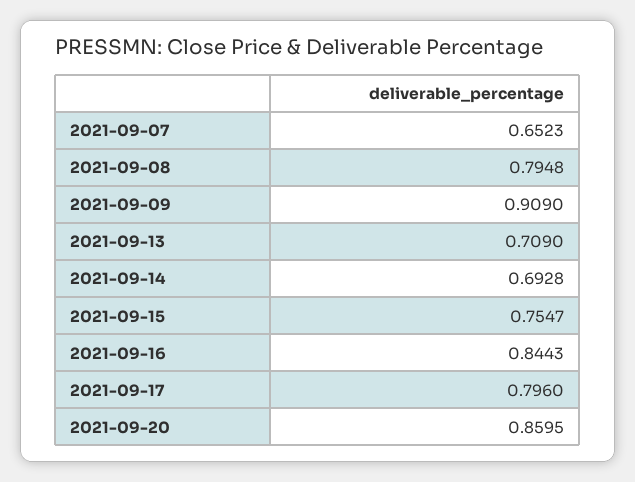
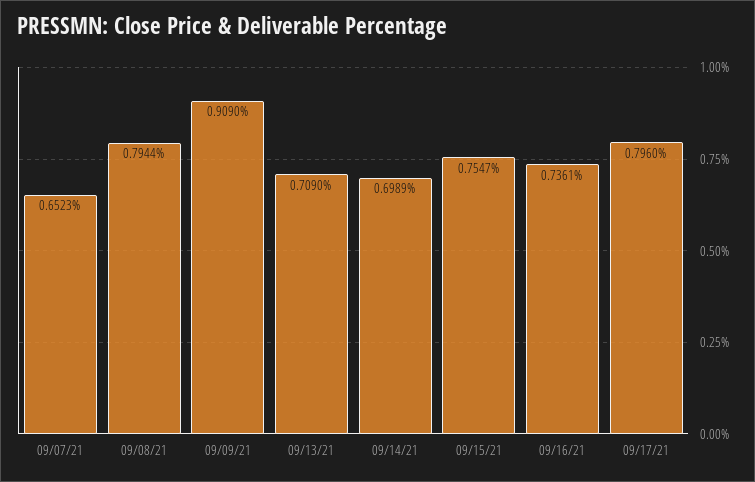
2021-09-08: 0.7948 -> 0.7944
2021-09-14: 0.6928 -> 0.6989
2021-09-16: 0.8443 -> 0.7361
2021-09-20: 0.8595 -> none

